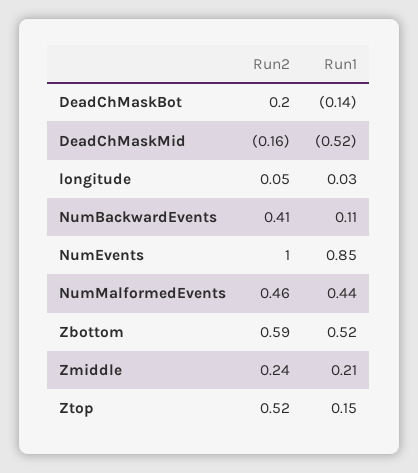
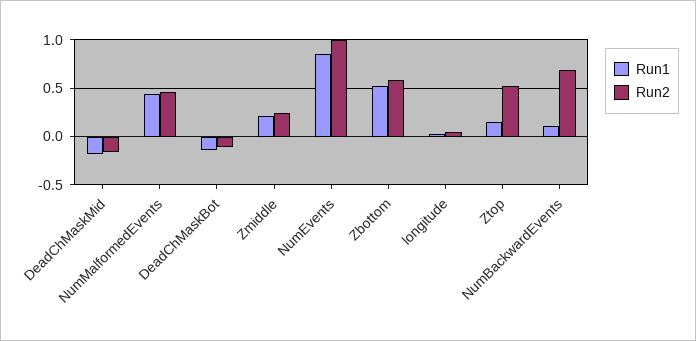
Run2, DeadChMaskBot: 0.2 -> -0.1
Run1, DeadChMaskMid: -0.52 -> -0.2
Run2, NumBackwardEvents: 0.41 -> 0.7

